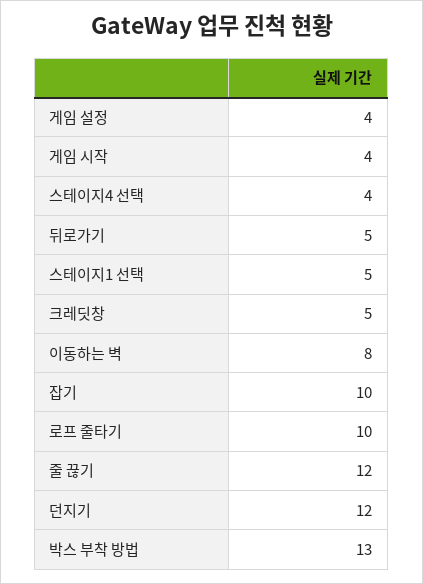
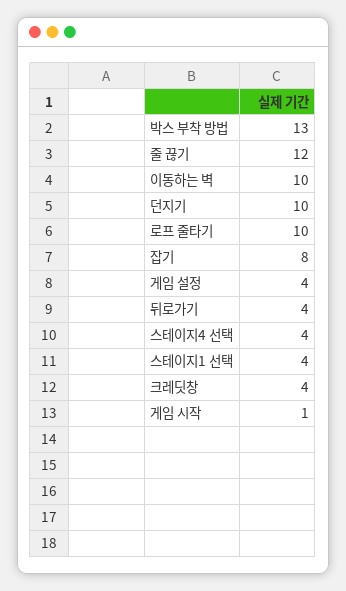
게임 시작: 4 -> 1
뒤로가기: 5 -> 4
스테이지1 선택: 5 -> 4
크레딧창: 5 -> 4
이동하는 벽: 8 -> 10
잡기: 10 -> 8
던지기: 12 -> 10

